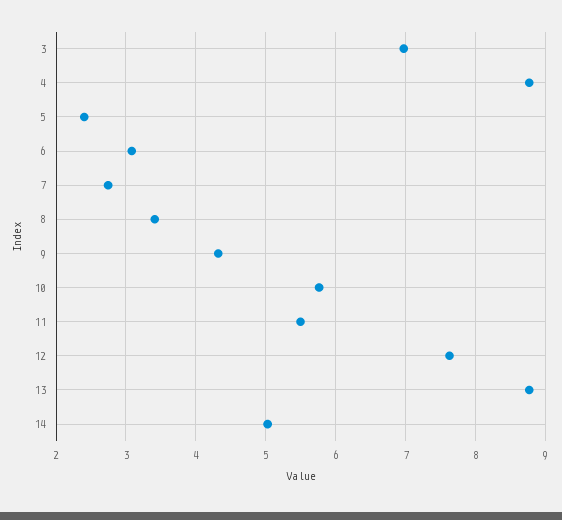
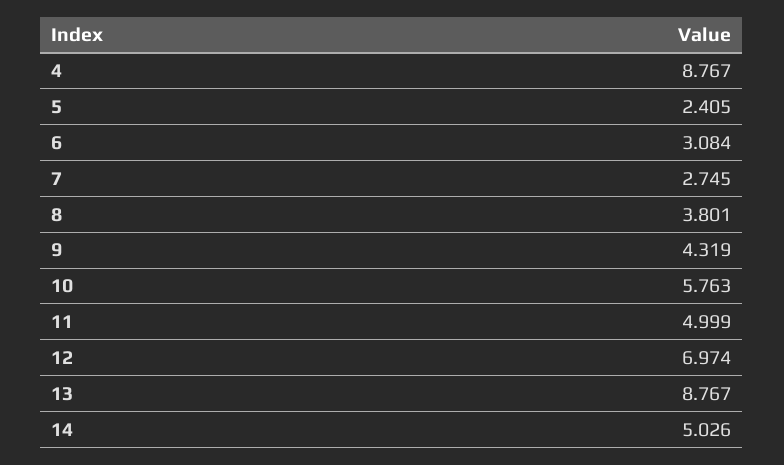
3: 7 -> none
8: 3.4 -> 3.801
11: 5.5 -> 4.999
12: 7.6 -> 6.974

